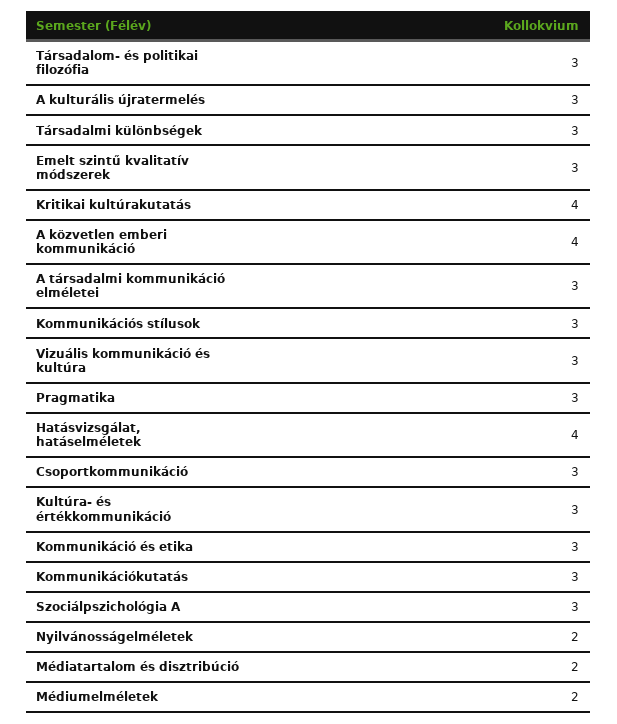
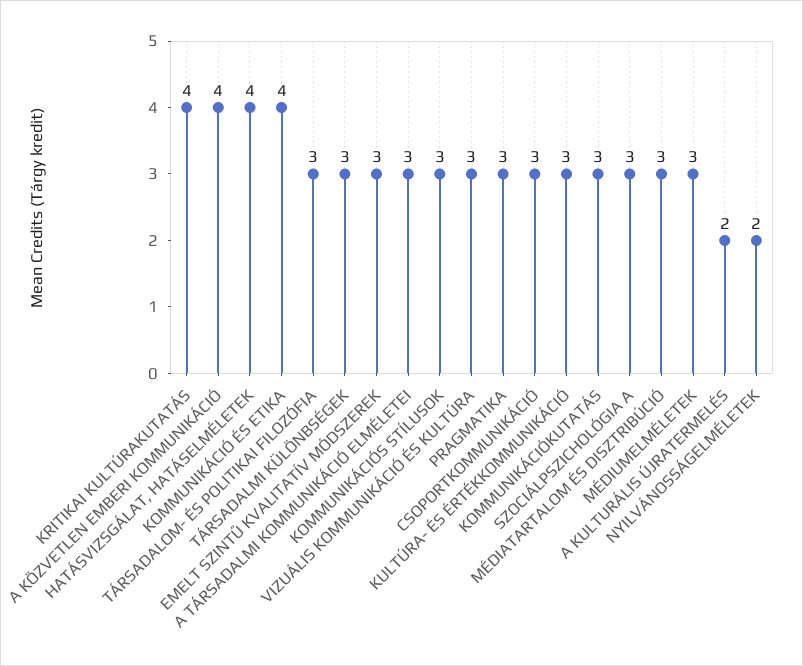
A kulturális újratermelés: 3 -> 2
Kommunikáció és etika: 3 -> 4
Médiatartalom és disztribúció: 2 -> 3
Médiumelméletek: 2 -> 3

